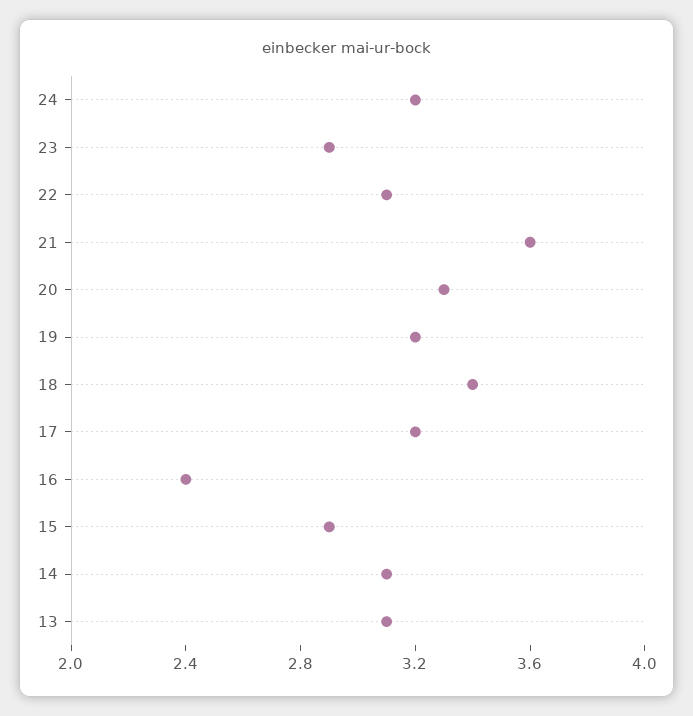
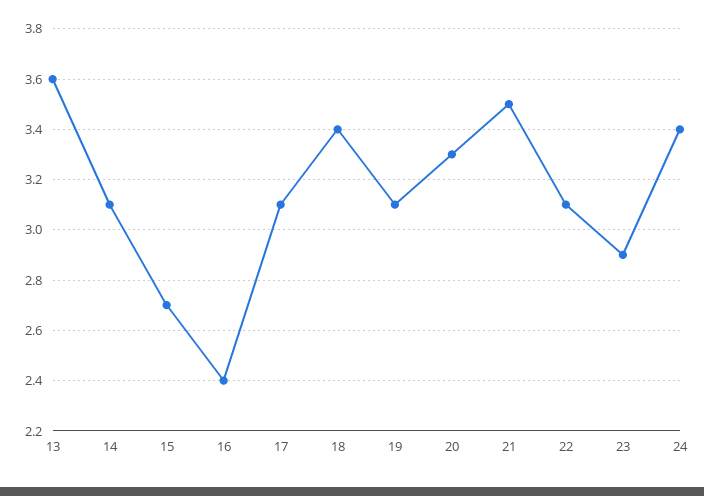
24: 3.2 -> 3.4
21: 3.6 -> 3.5
19: 3.2 -> 3.1
17: 3.2 -> 3.1
15: 2.9 -> 2.7
13: 3.1 -> 3.6

